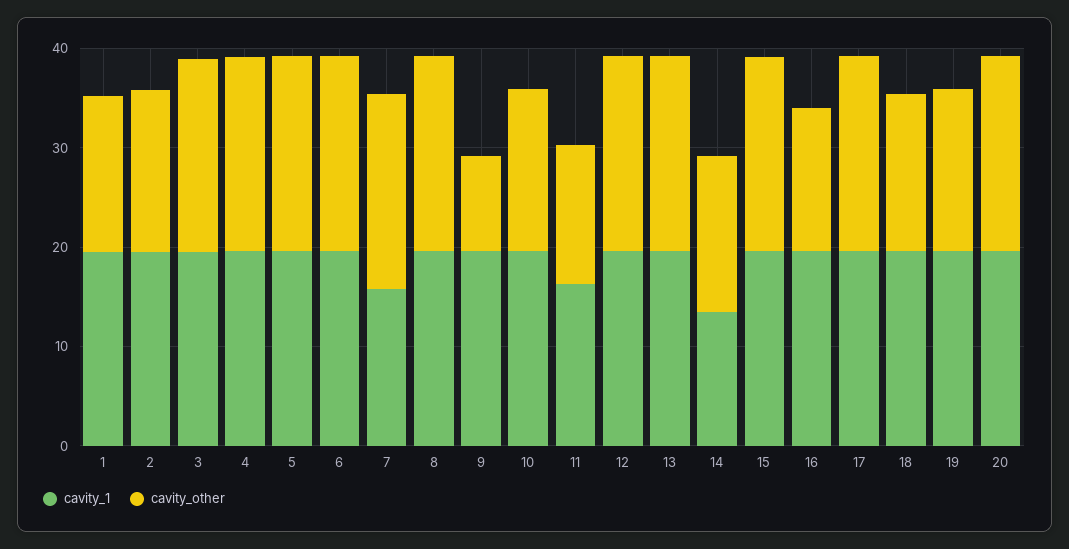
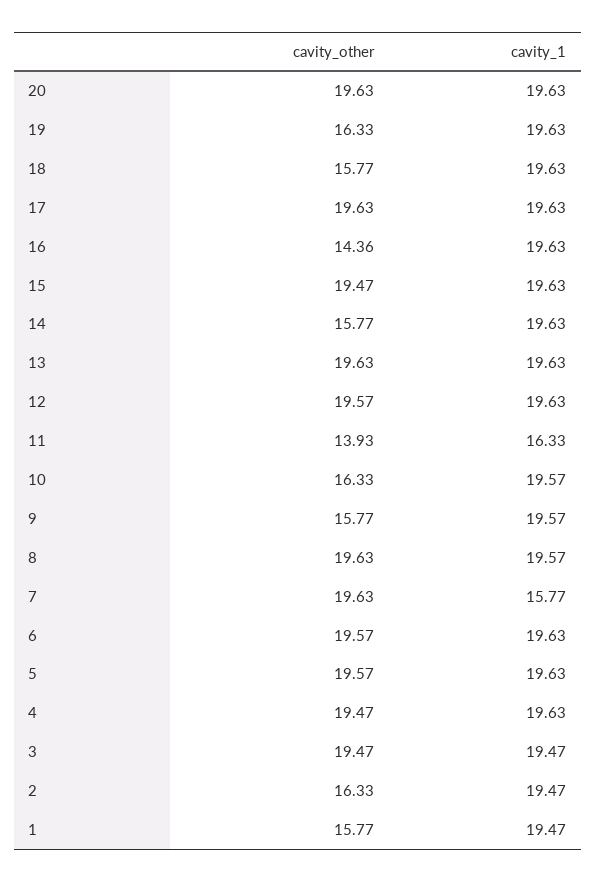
cavity_other, 9: 10 -> 15.77
cavity_1, 14: 14 -> 19.63

